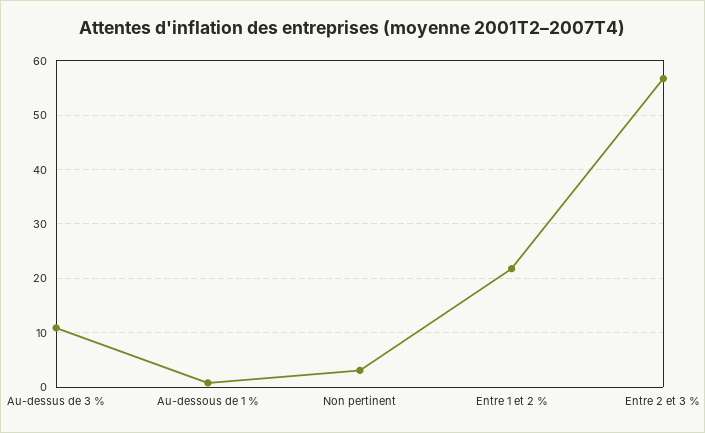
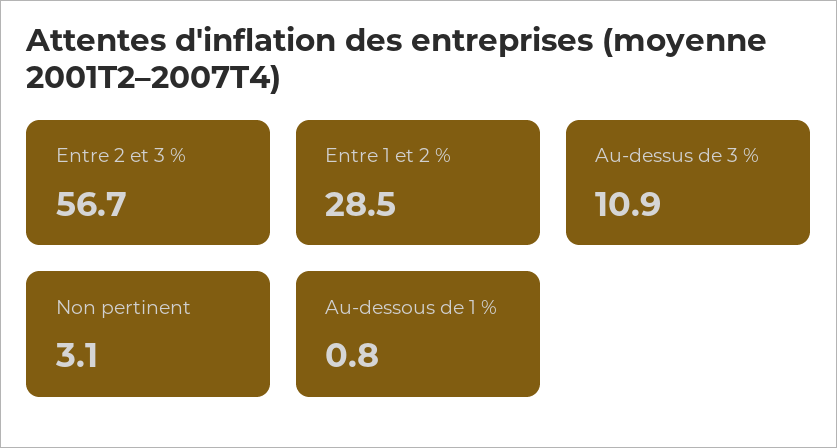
Entre 1 et 2 %: 22 -> 28.5

